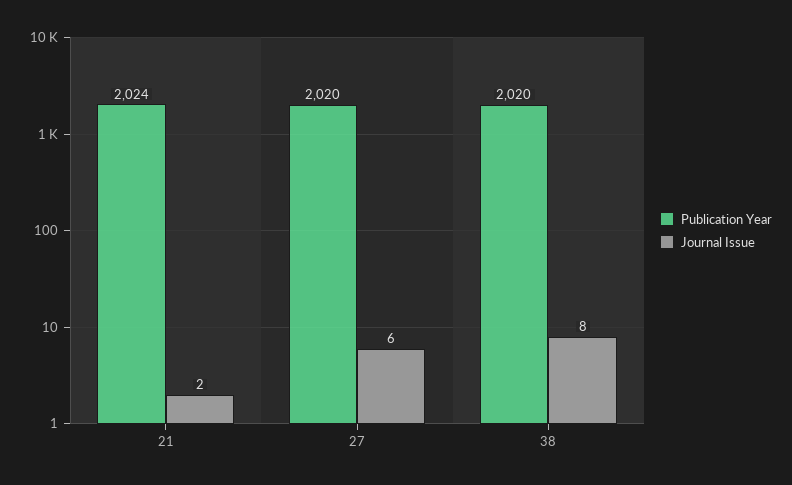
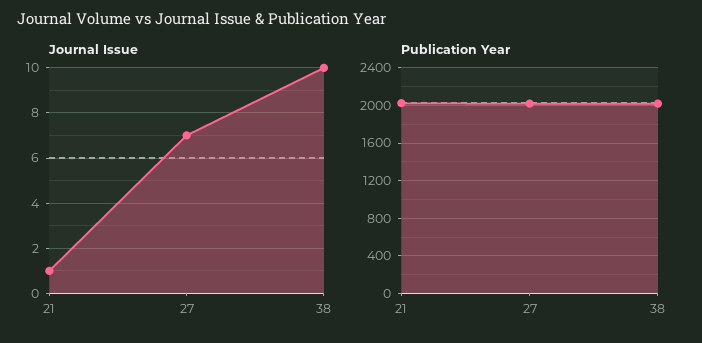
Journal Issue, 21: 2 -> 1
Journal Issue, 27: 6 -> 7
Journal Issue, 38: 8 -> 10

